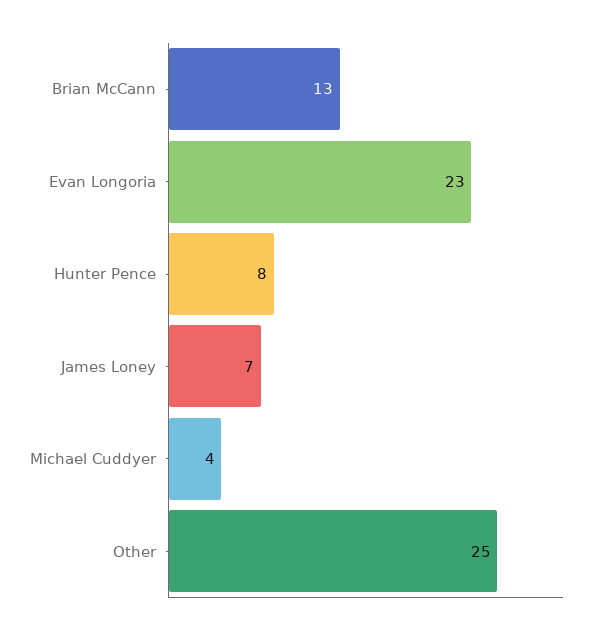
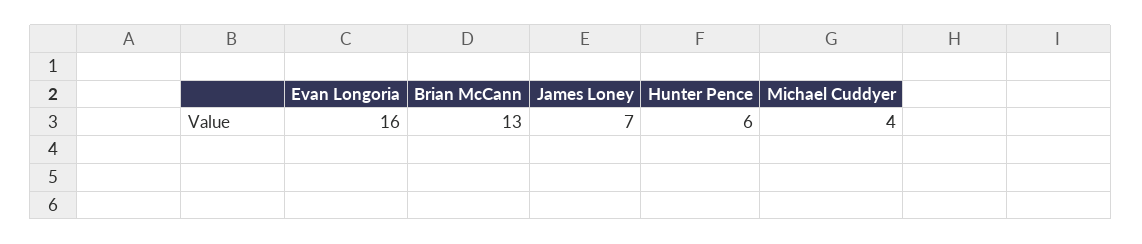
Evan Longoria: 23 -> 16
Hunter Pence: 8 -> 6
Other: 25 -> none

